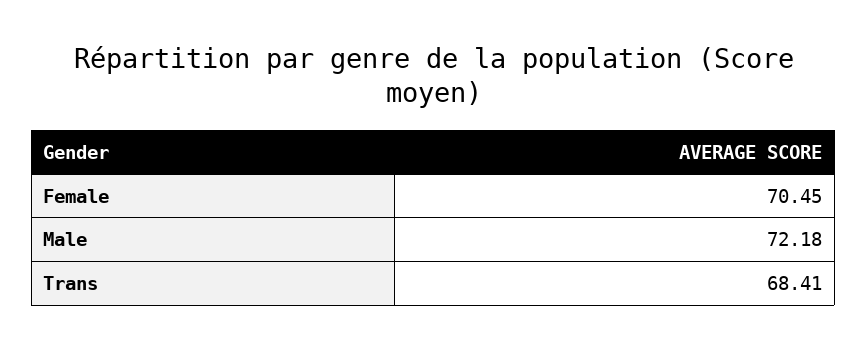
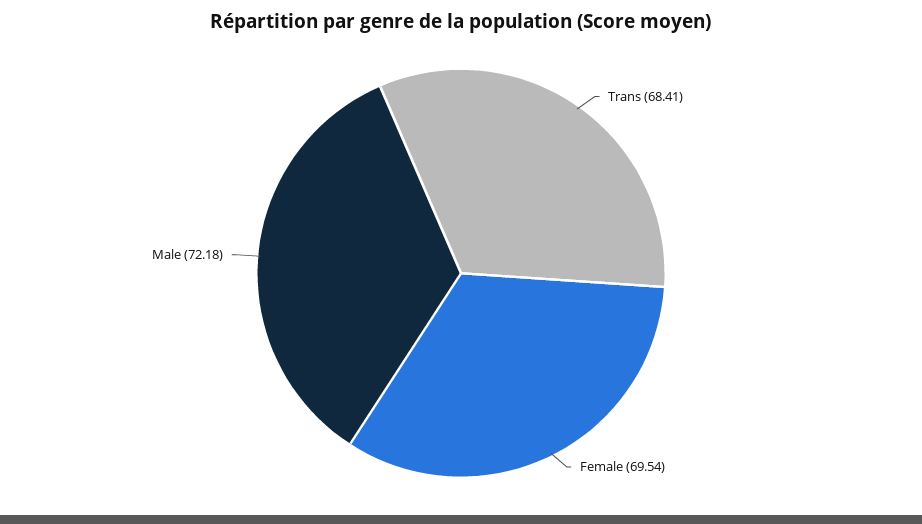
Female: 70.45 -> 69.54

